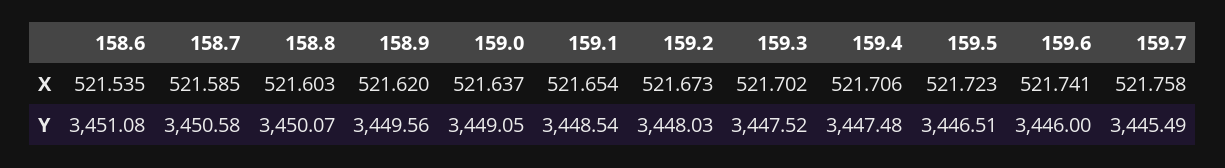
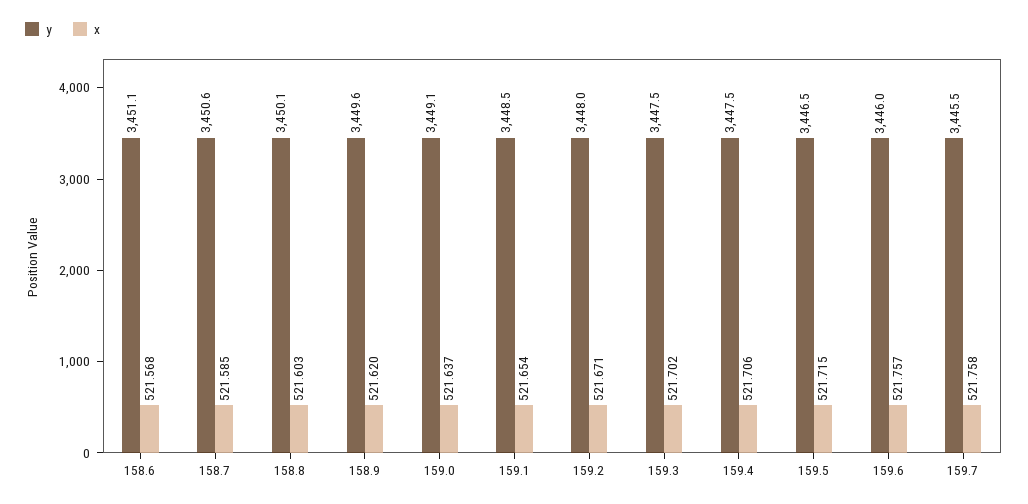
X, 158.6: 521.535 -> 521.568
X, 159.2: 521.673 -> 521.671
X, 159.5: 521.723 -> 521.715
X, 159.6: 521.741 -> 521.757

